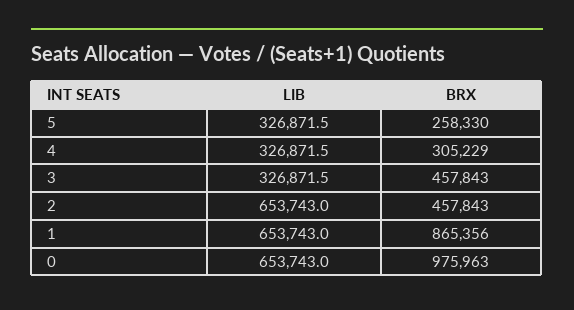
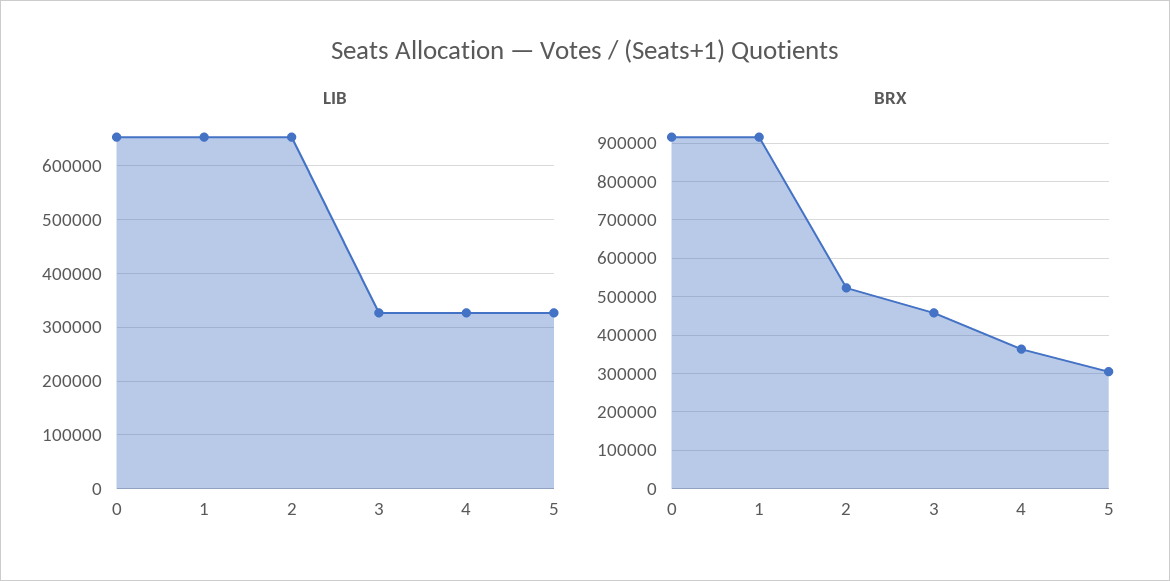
BRX, 5: 258330 -> 300000
BRX, 4: 305229 -> 360000
BRX, 2: 457843 -> 520000
BRX, 1: 865356 -> 920000
BRX, 0: 975963 -> 920000

